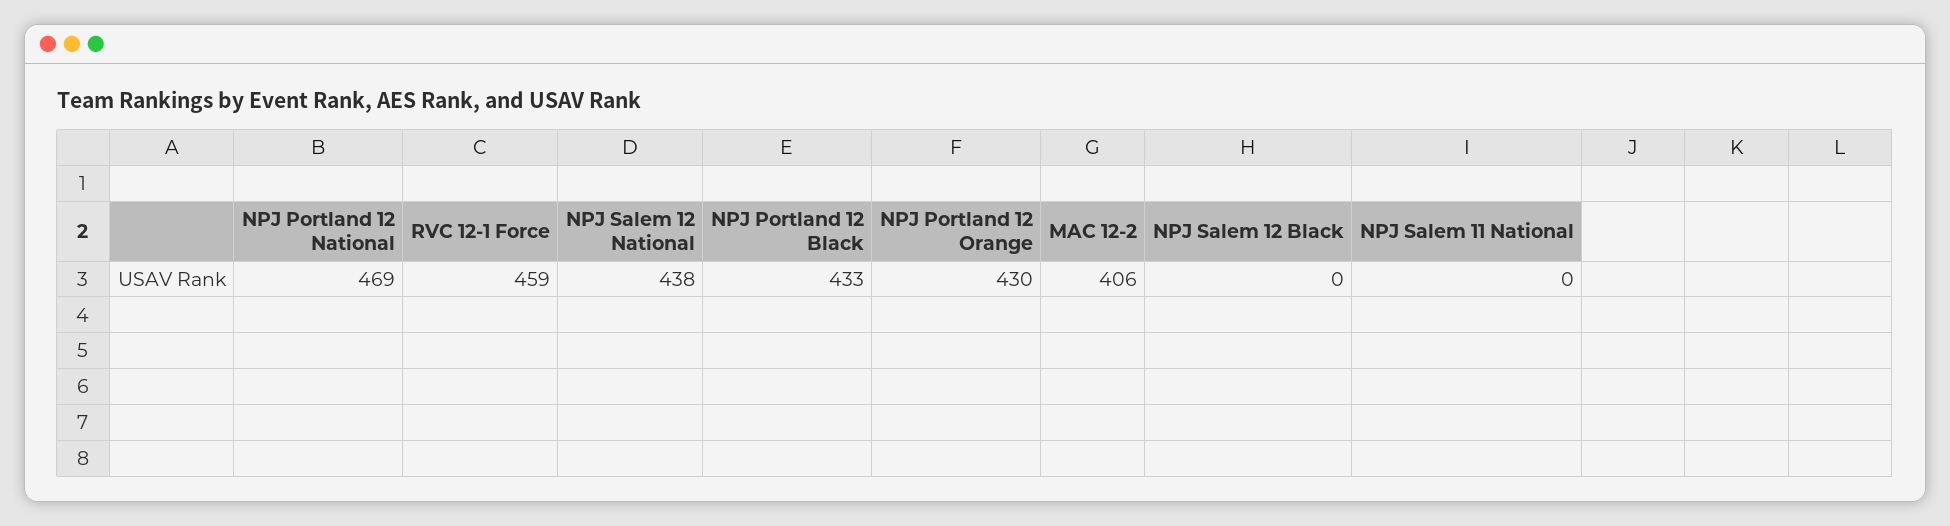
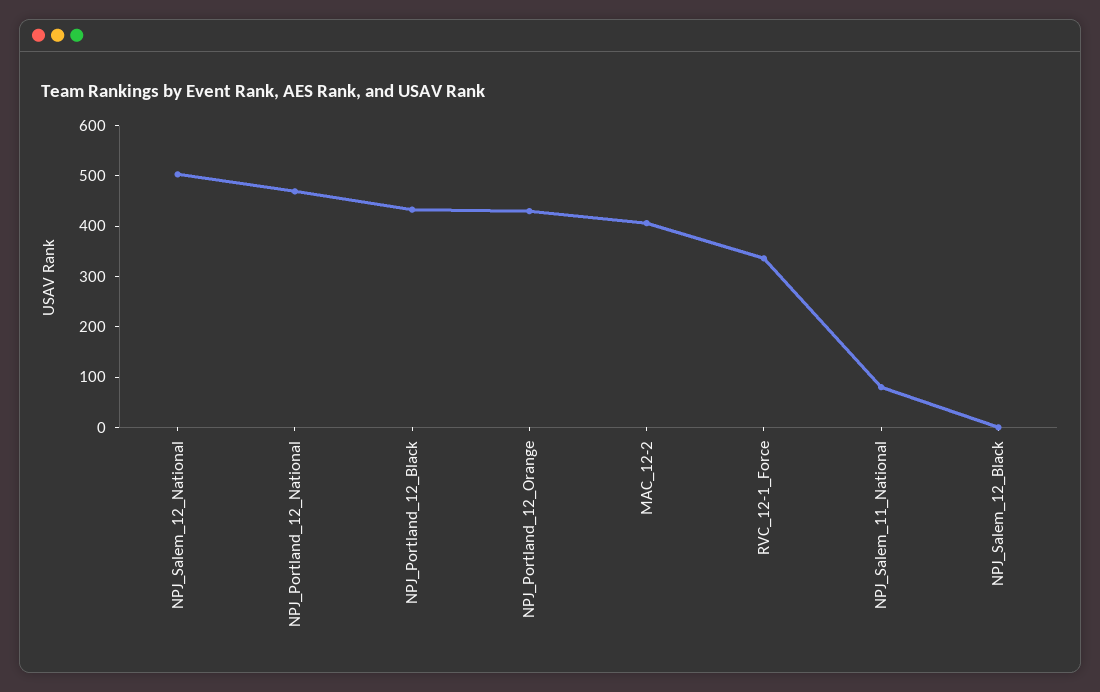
RVC 12-1 Force: 459 -> 340
NPJ Salem 12 National: 438 -> 500
NPJ Salem 11 National: 0 -> 80

